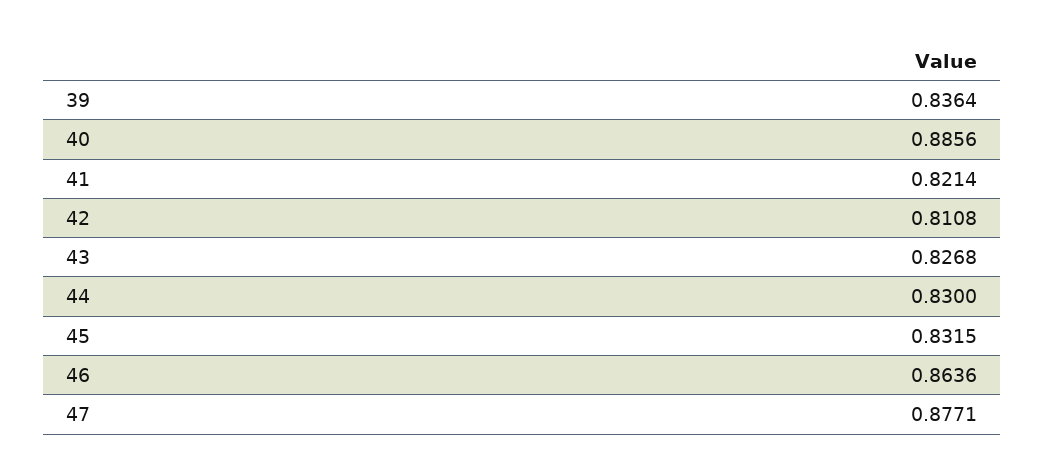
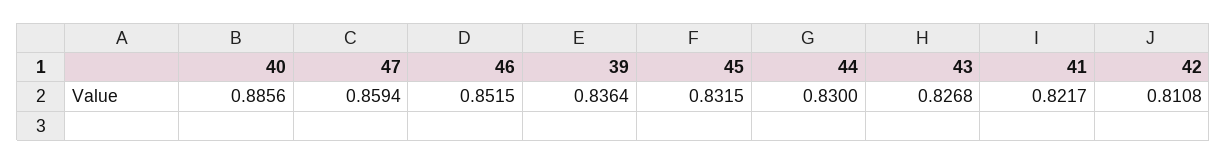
41: 0.8214 -> 0.8217
46: 0.8636 -> 0.8515
47: 0.8771 -> 0.8594

